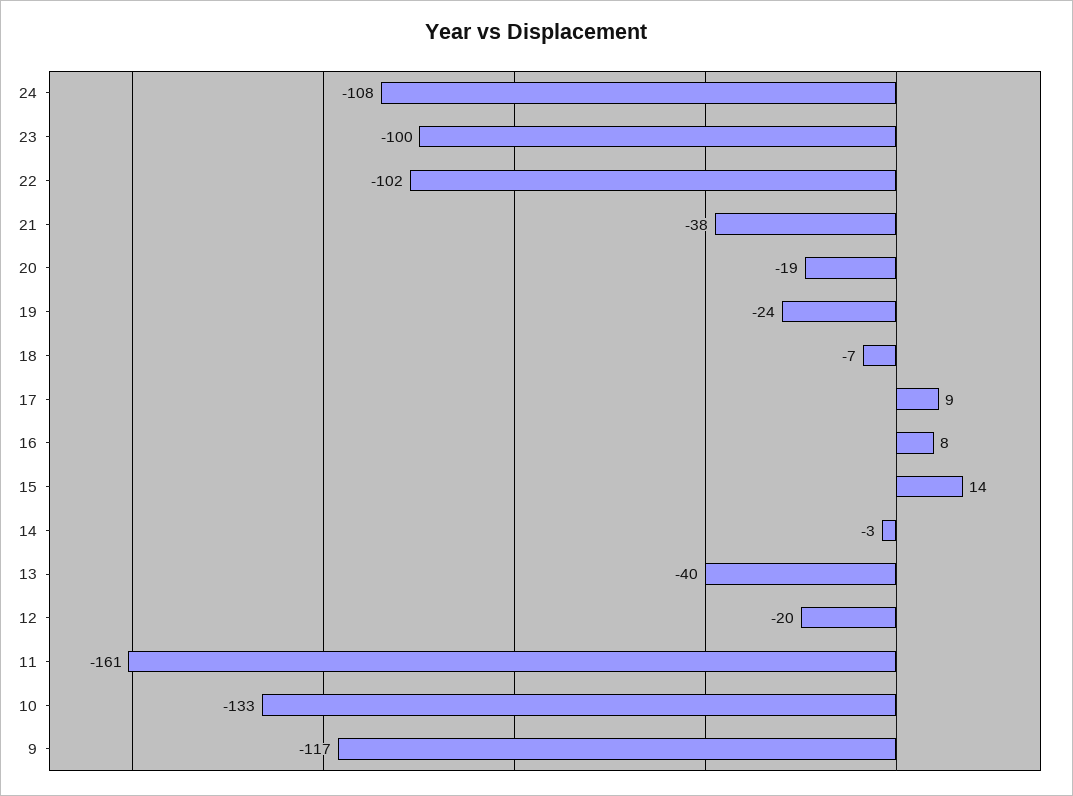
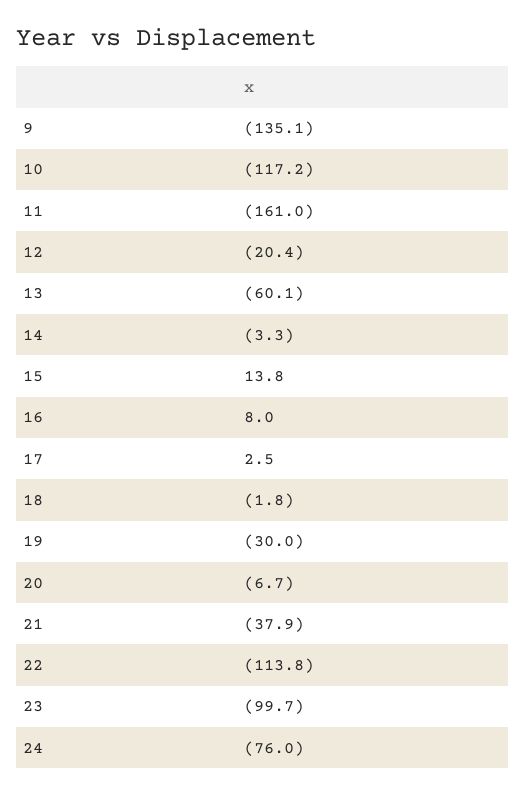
24: -108 -> -76
22: -102 -> -113.8
20: -19 -> -6.7
19: -24 -> -30
18: -7 -> -1.8
17: 9 -> 2.5
13: -40 -> -60.1
10: -133 -> -117.2
9: -117 -> -135.1

